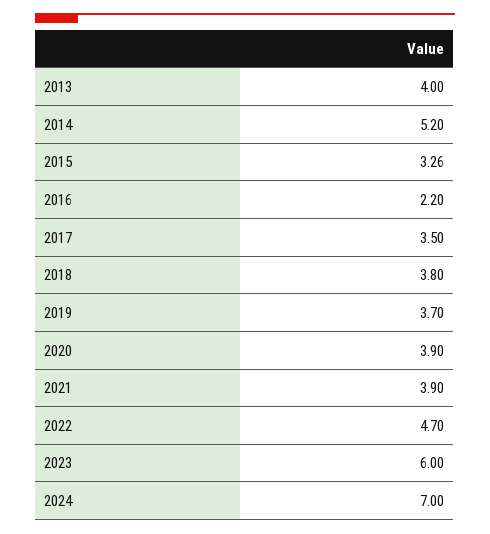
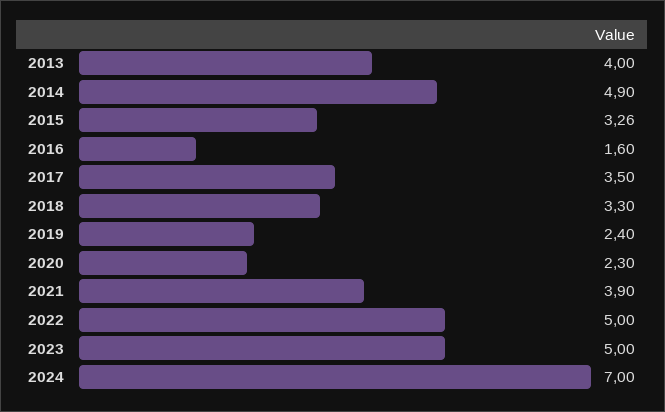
2014: 5.2 -> 4.9
2016: 2.2 -> 1.6
2018: 3.8 -> 3.3
2019: 3.7 -> 2.4
2020: 3.9 -> 2.3
2022: 4.7 -> 5
2023: 6 -> 5

